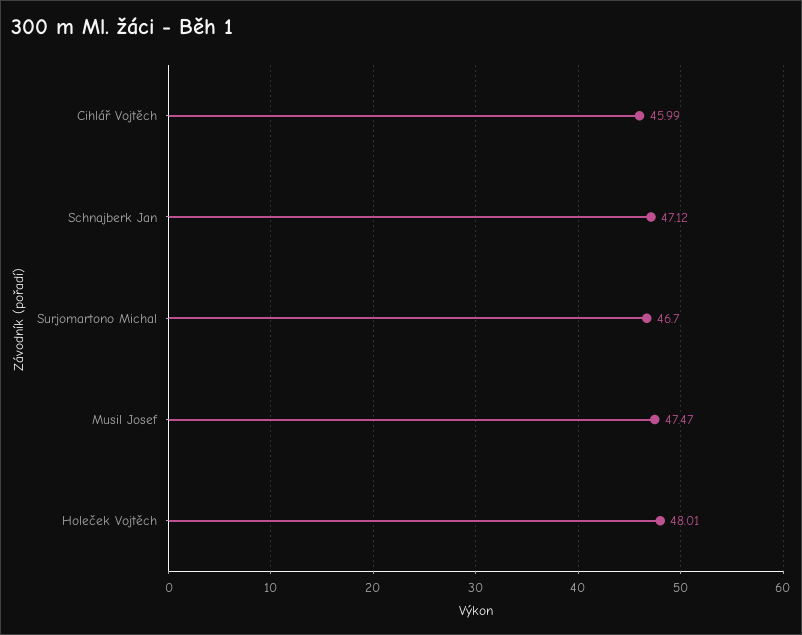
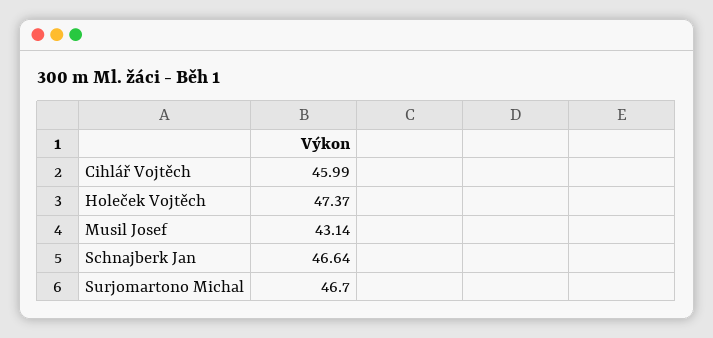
Schnajberk Jan: 47.12 -> 46.64
Musil Josef: 47.47 -> 43.14
Holeček Vojtěch: 48.01 -> 47.37

